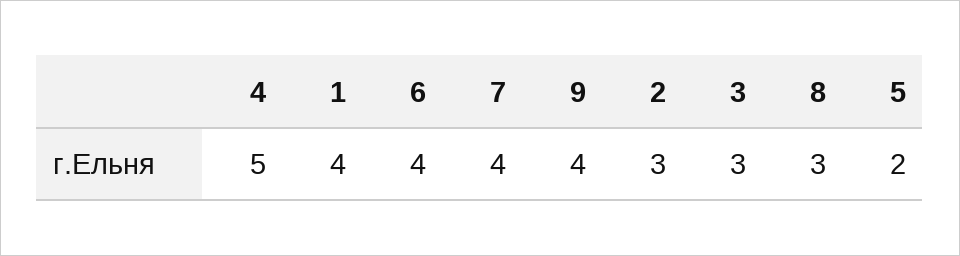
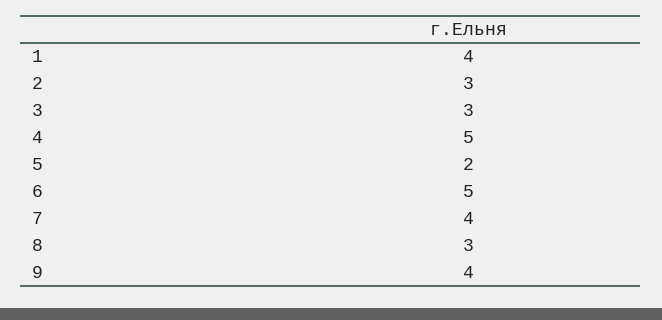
6: 4 -> 5

